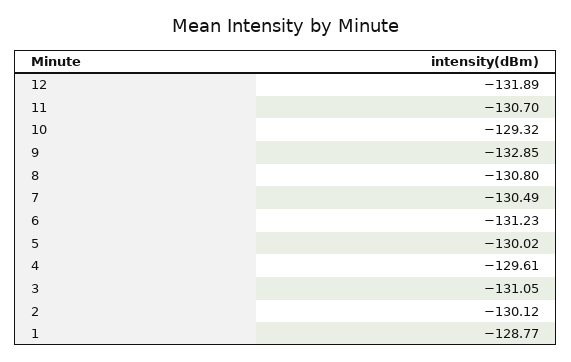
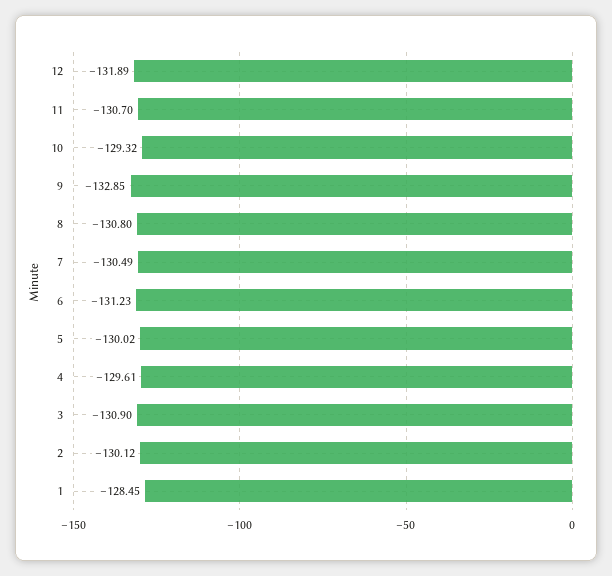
3: -131.05 -> -130.9
1: -128.77 -> -128.45

